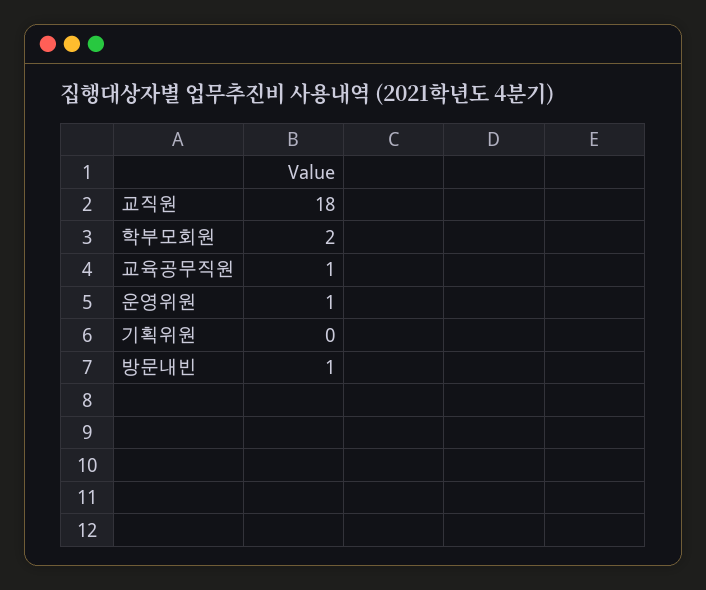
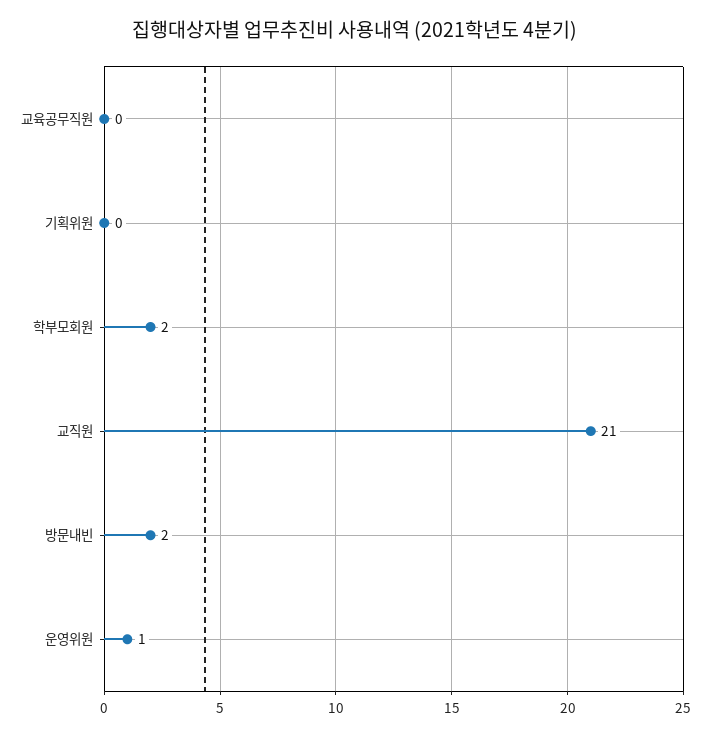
교직원: 18 -> 21
교육공무직원: 1 -> 0
방문내빈: 1 -> 2

